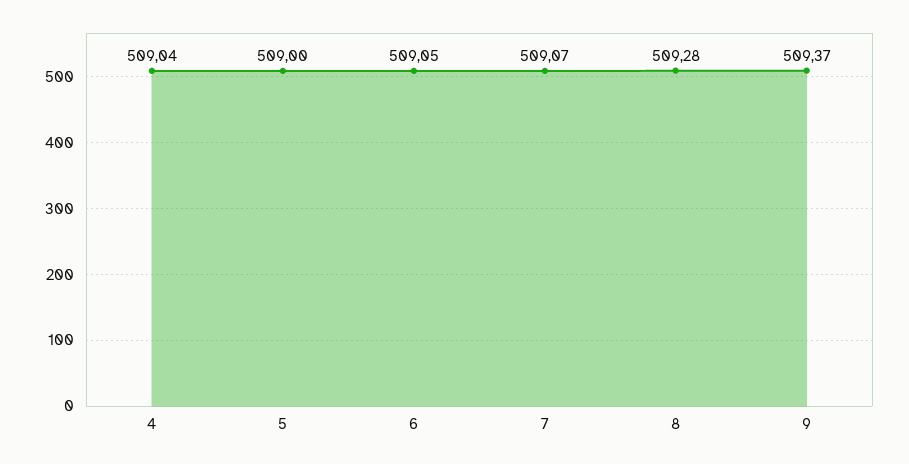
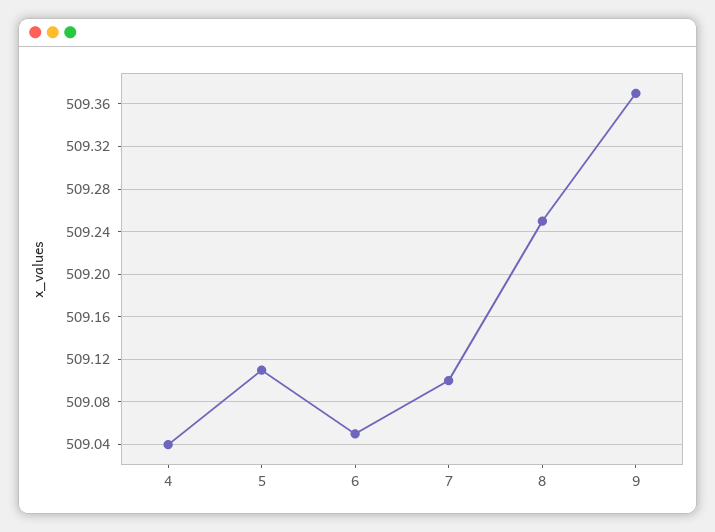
5: 509 -> 509.11
7: 509.07 -> 509.1
8: 509.28 -> 509.25

